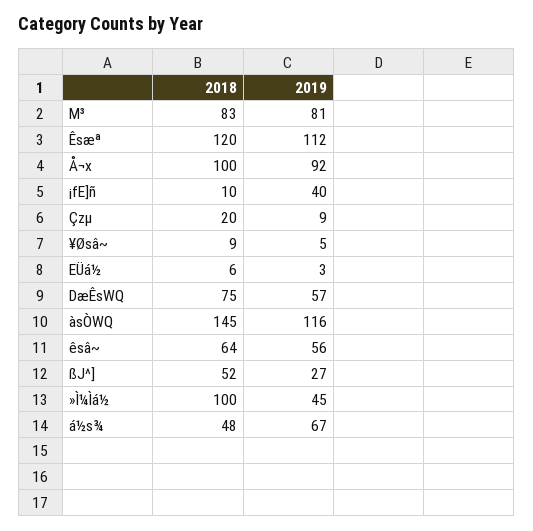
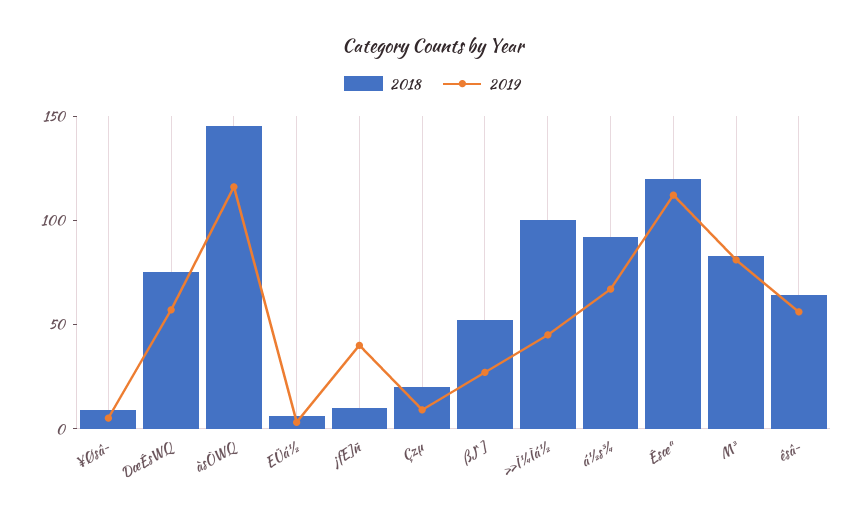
2018, Å¬x: 100 -> none
2019, Å¬x: 92 -> none
2018, á½s¾: 48 -> 90

